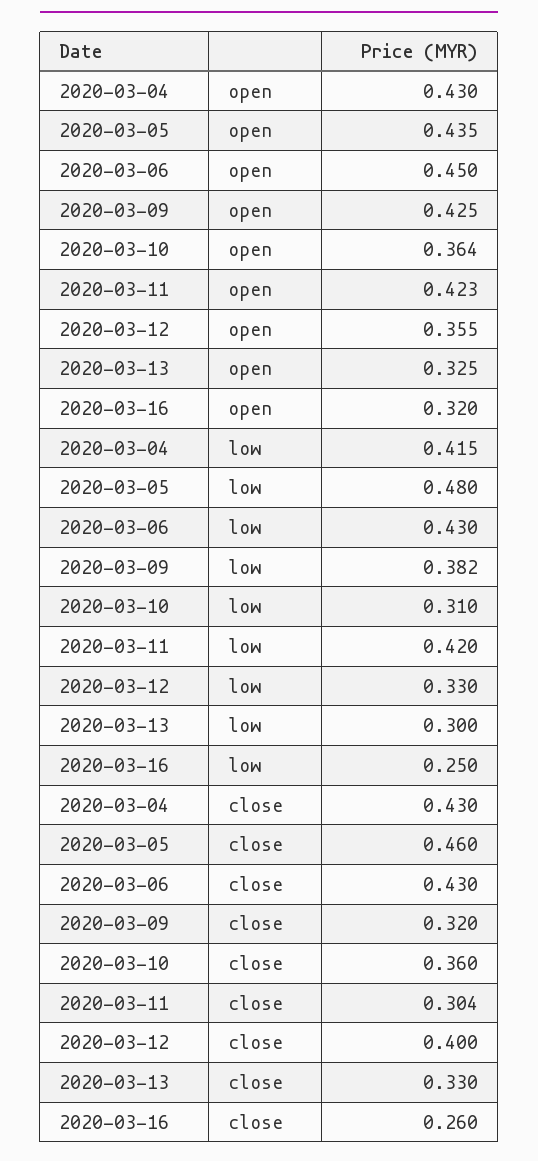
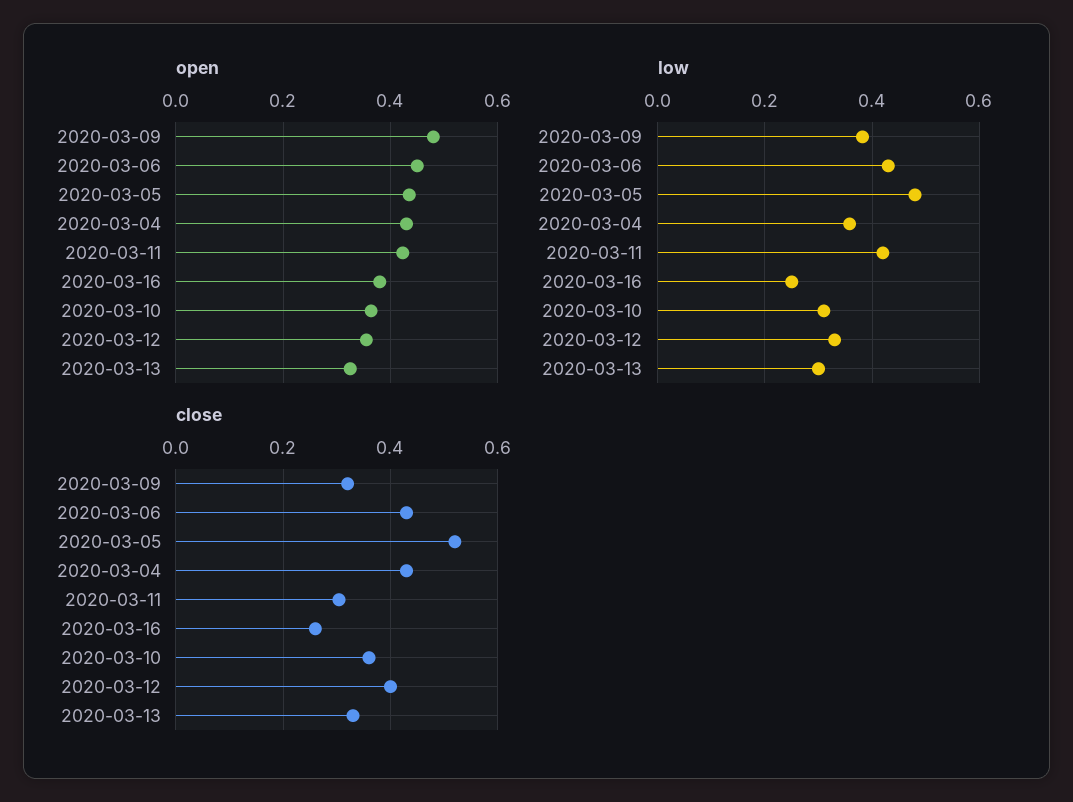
open, 2020-03-09: 0.425 -> 0.48
open, 2020-03-16: 0.32 -> 0.38
low, 2020-03-04: 0.415 -> 0.36
close, 2020-03-05: 0.46 -> 0.52

